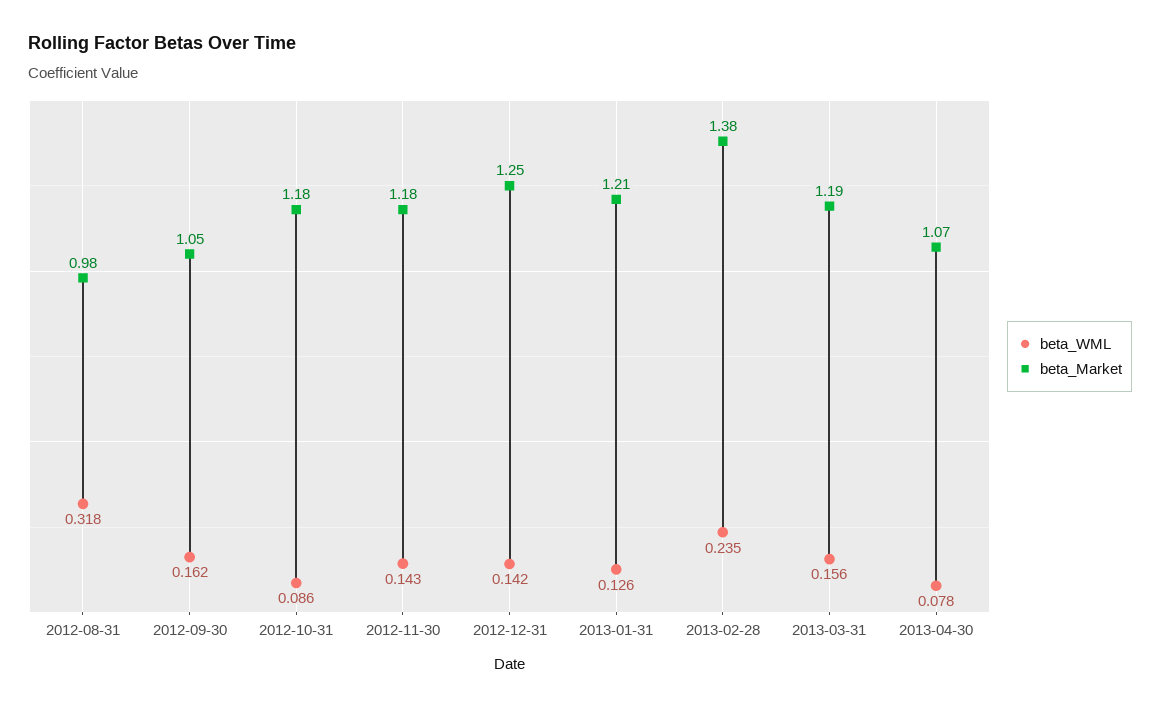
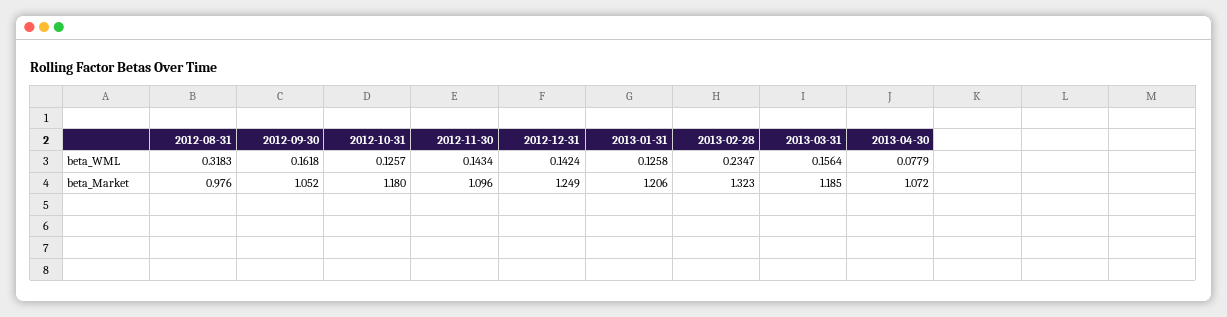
beta_WML, 2012-10-31: 0.086 -> 0.1257
beta_Market, 2012-11-30: 1.18 -> 1.096
beta_Market, 2013-02-28: 1.38 -> 1.323

